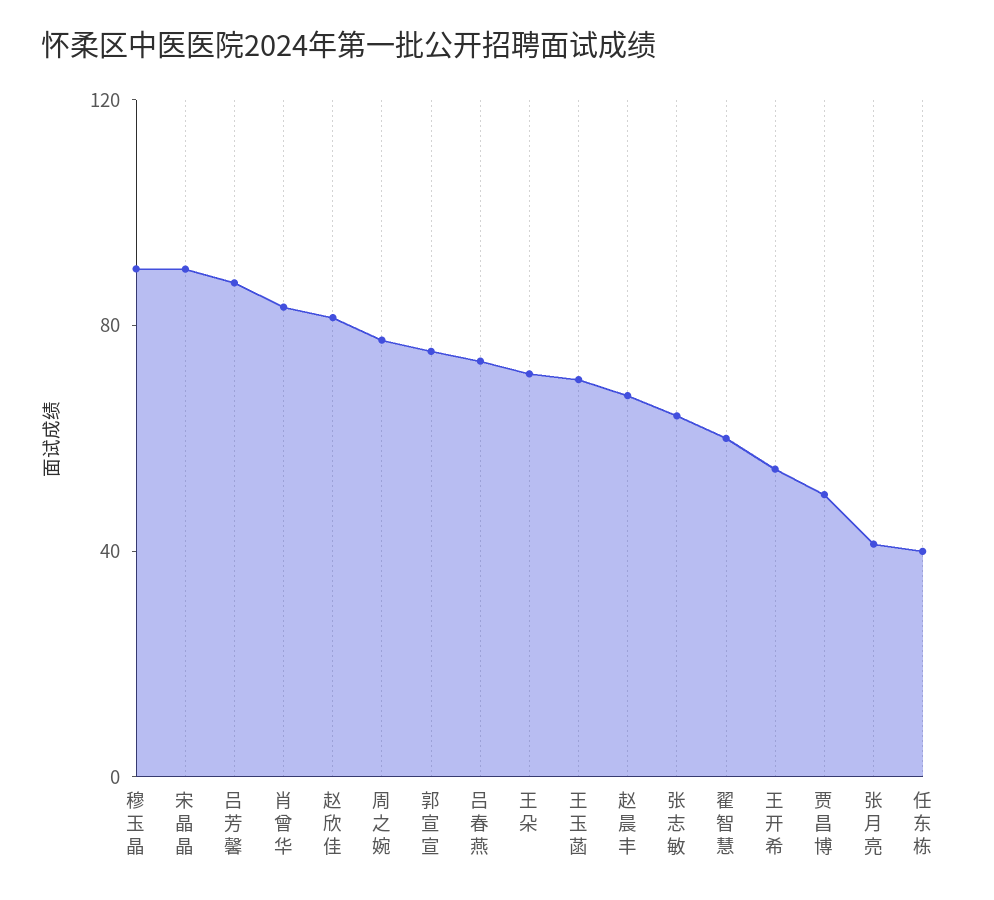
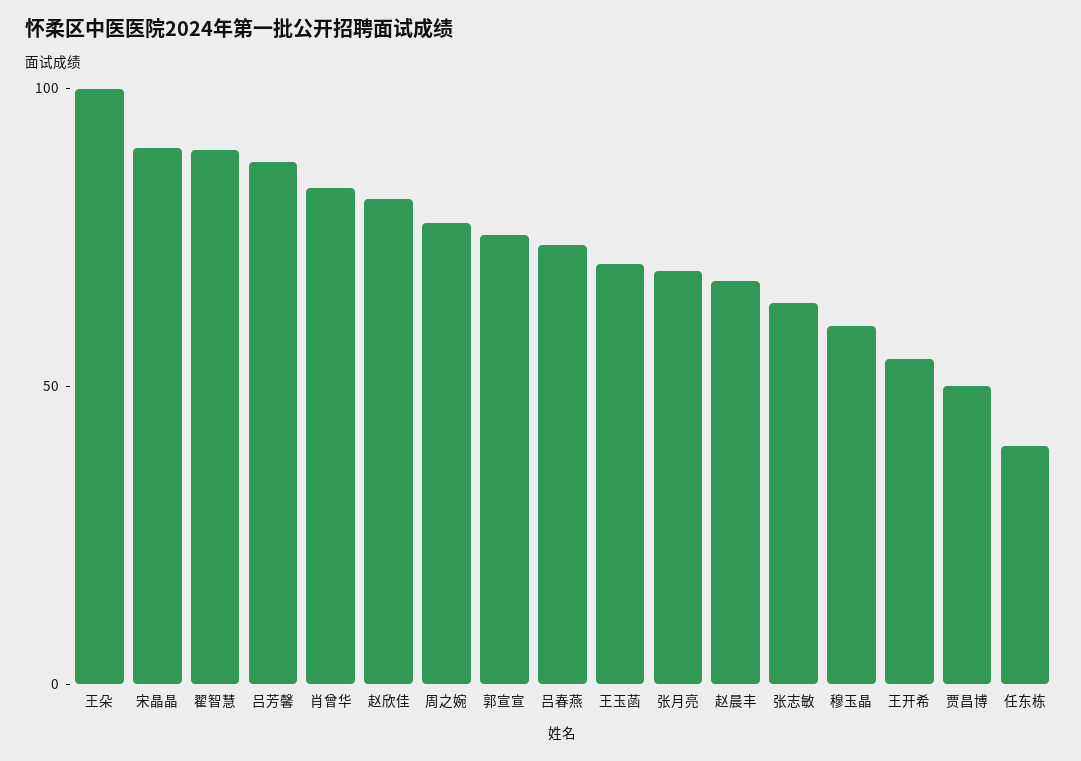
穆玉晶: 90 -> 60
王朵: 70 -> 100
翟智慧: 60 -> 90
张月亮: 40 -> 70

